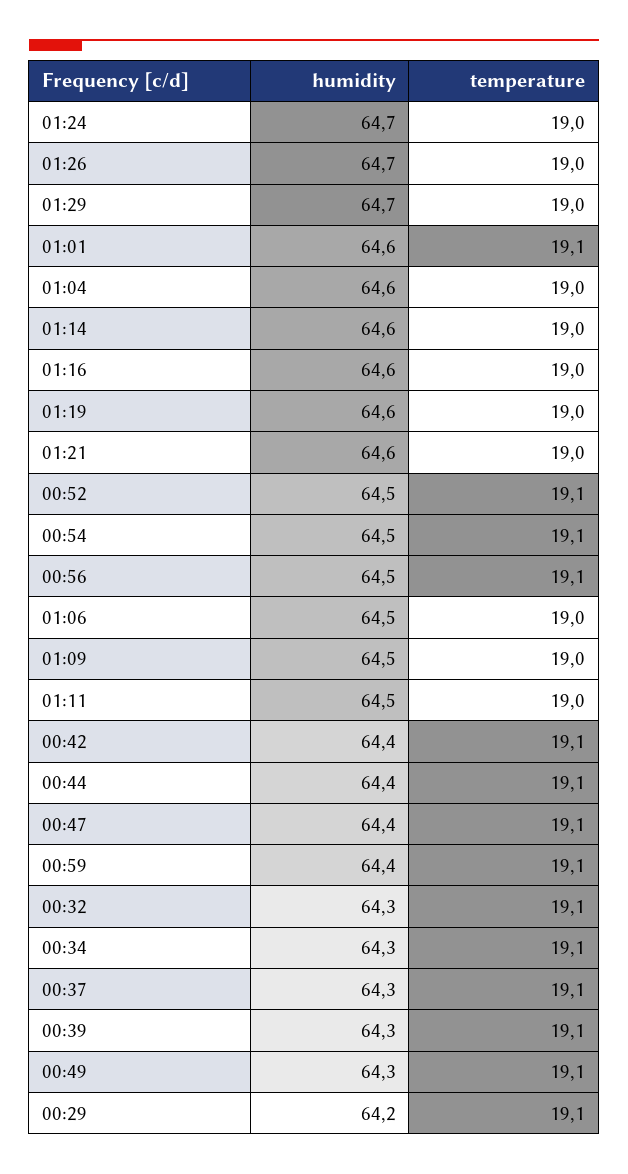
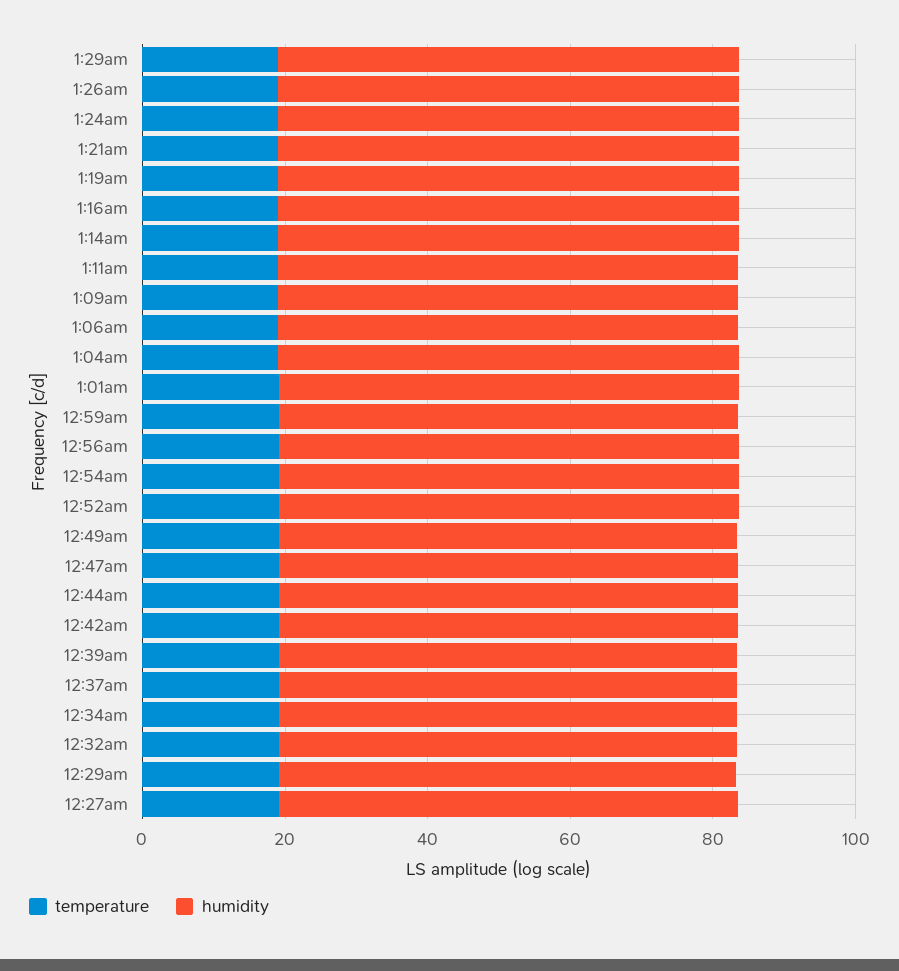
temperature, 12:27am: none -> 20
humidity, 12:27am: none -> 65

